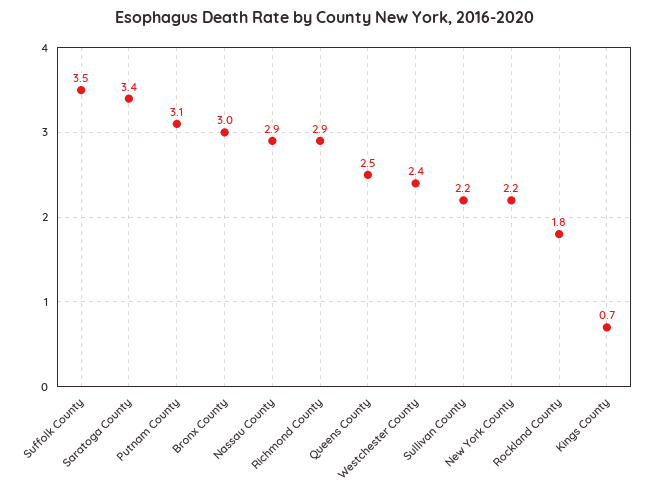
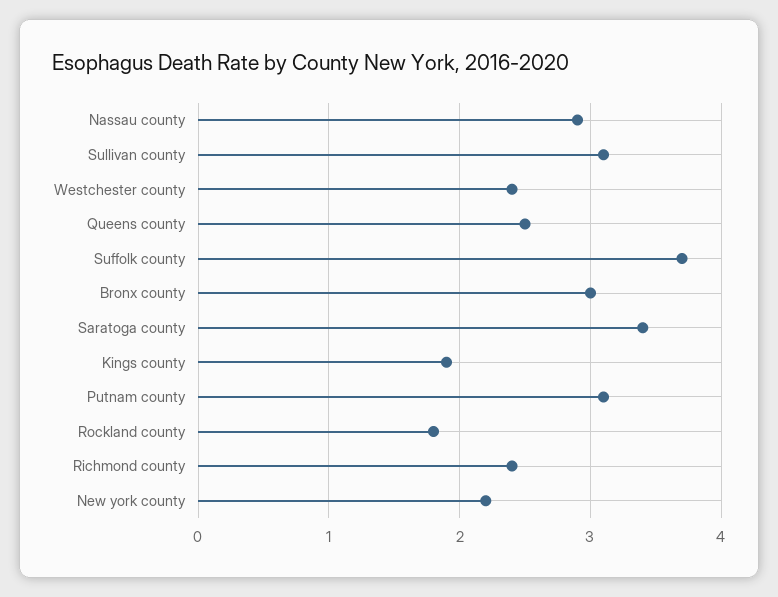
Suffolk County: 3.5 -> 3.7
Richmond County: 2.9 -> 2.4
Sullivan County: 2.2 -> 3.1
Kings County: 0.7 -> 1.9

